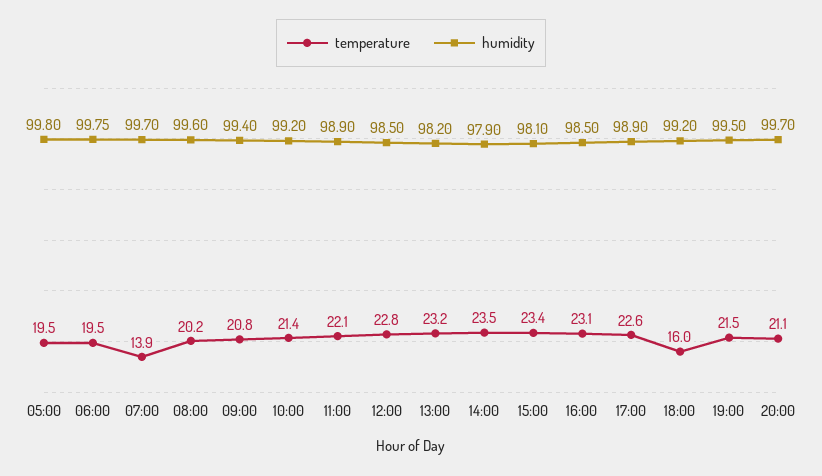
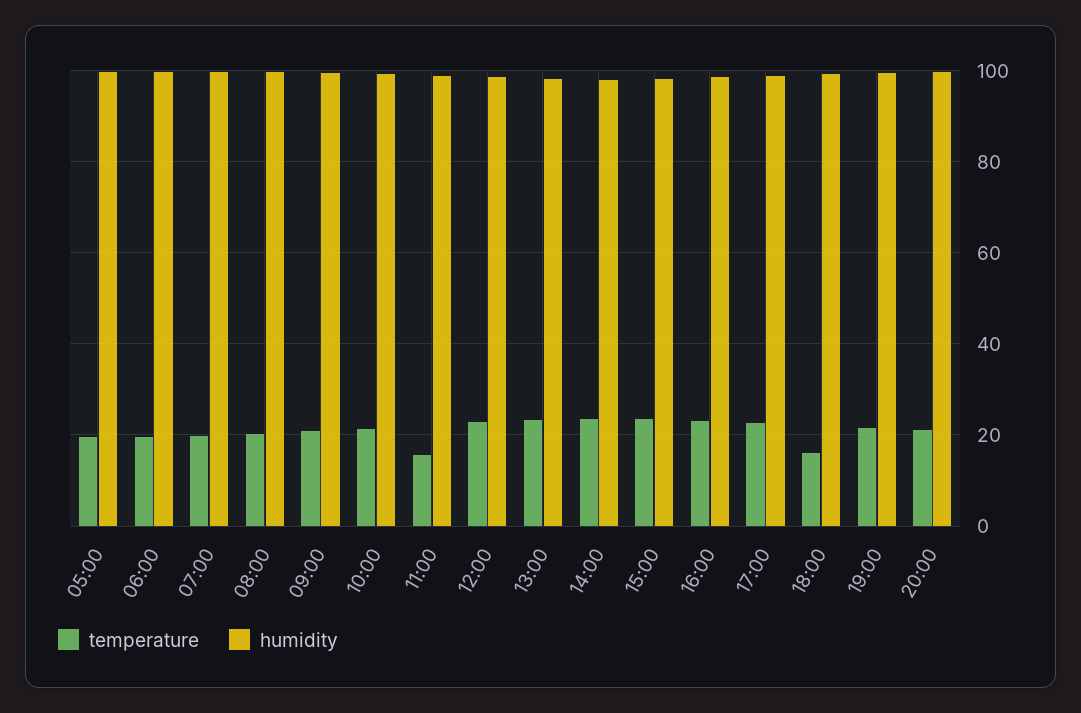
temperature, 07:00: 13.9 -> 20
temperature, 11:00: 22.1 -> 16

